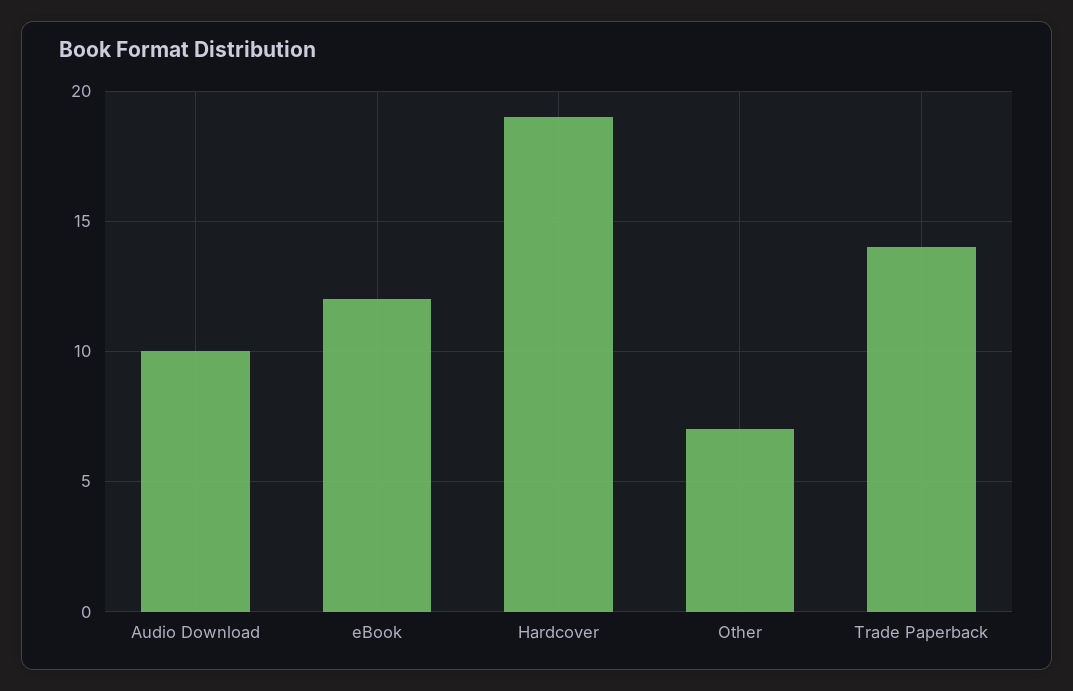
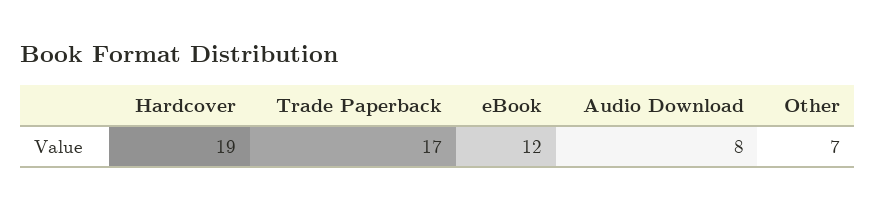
Audio Download: 10 -> 8
Trade Paperback: 14 -> 17

